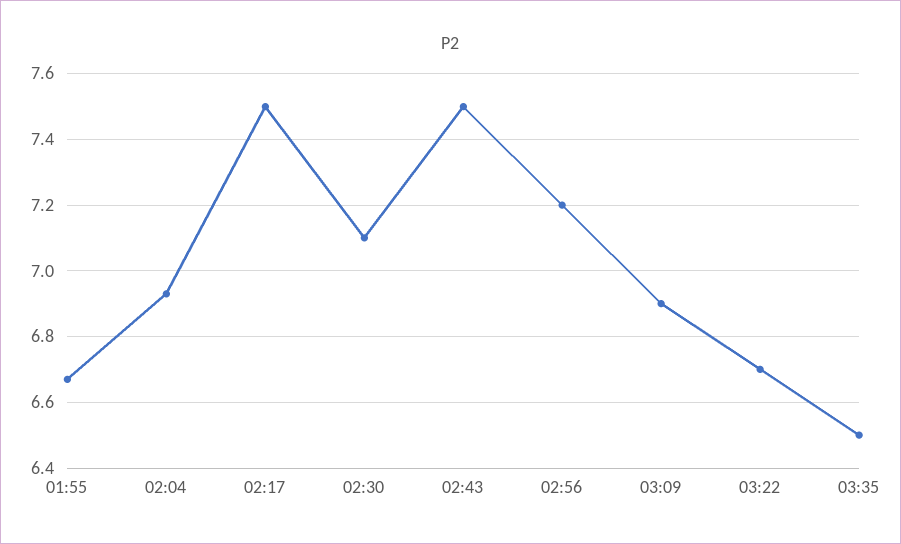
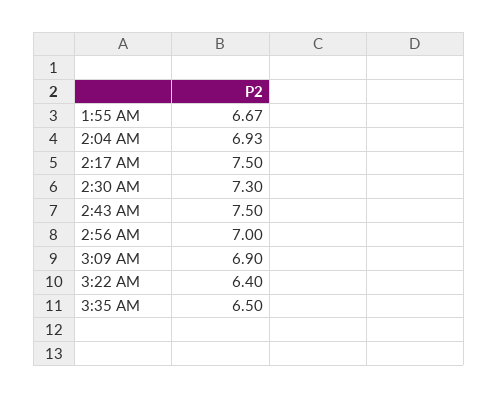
02:30: 7.1 -> 7.3
02:56: 7.2 -> 7
03:22: 6.7 -> 6.4

